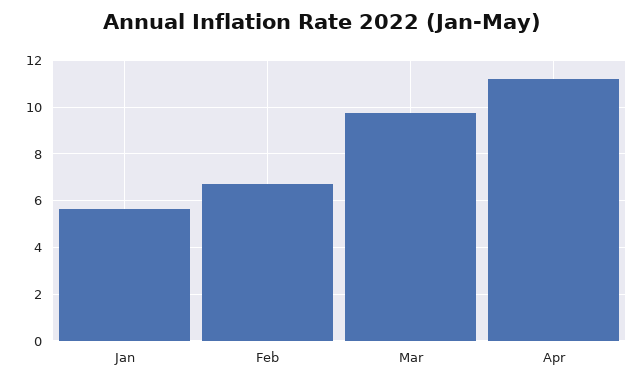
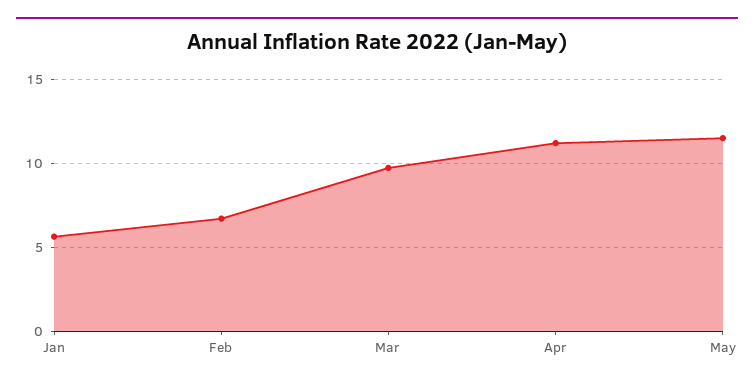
May: none -> 11.5

